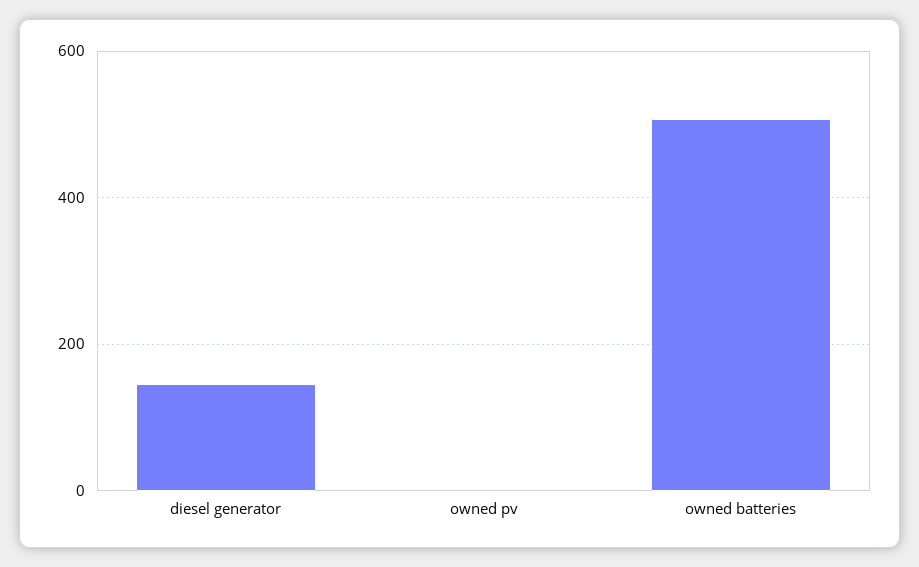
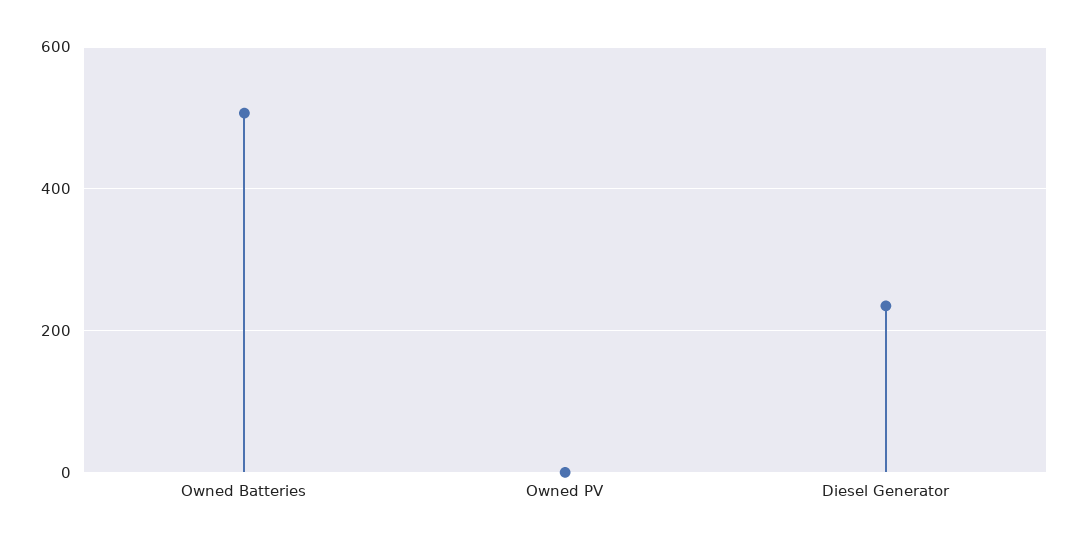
diesel generator: 140 -> 240

